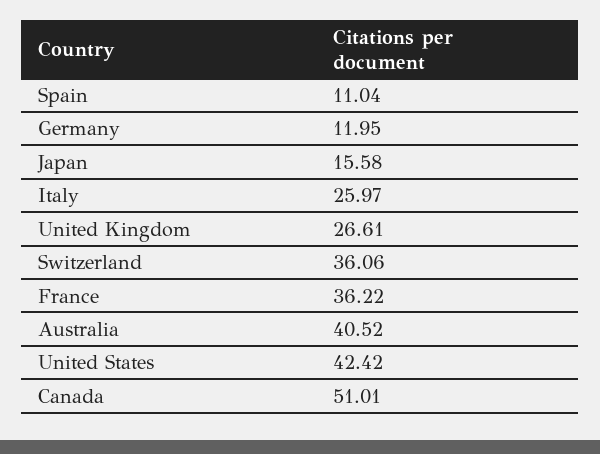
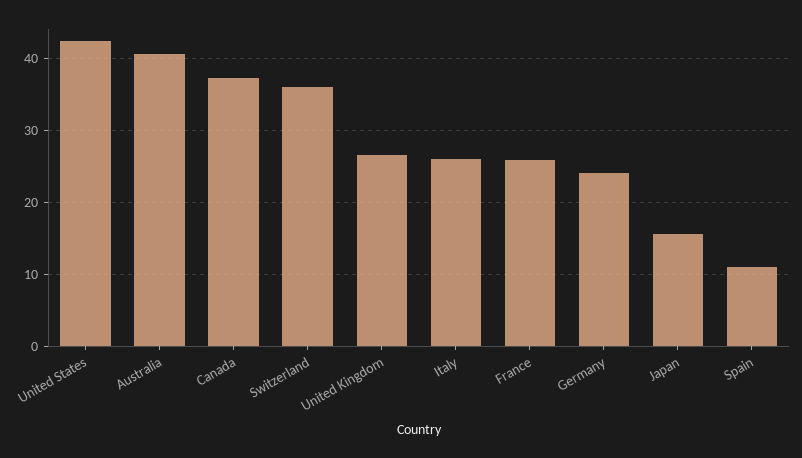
Germany: 11.95 -> 24
France: 36.22 -> 26
Canada: 51.01 -> 37

